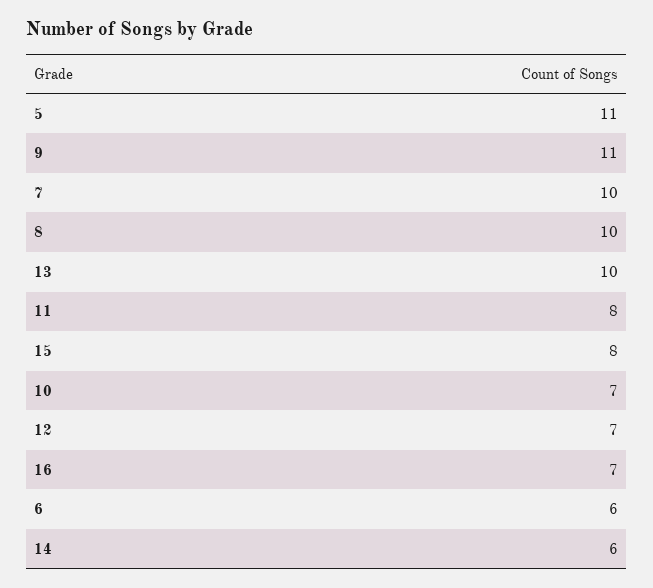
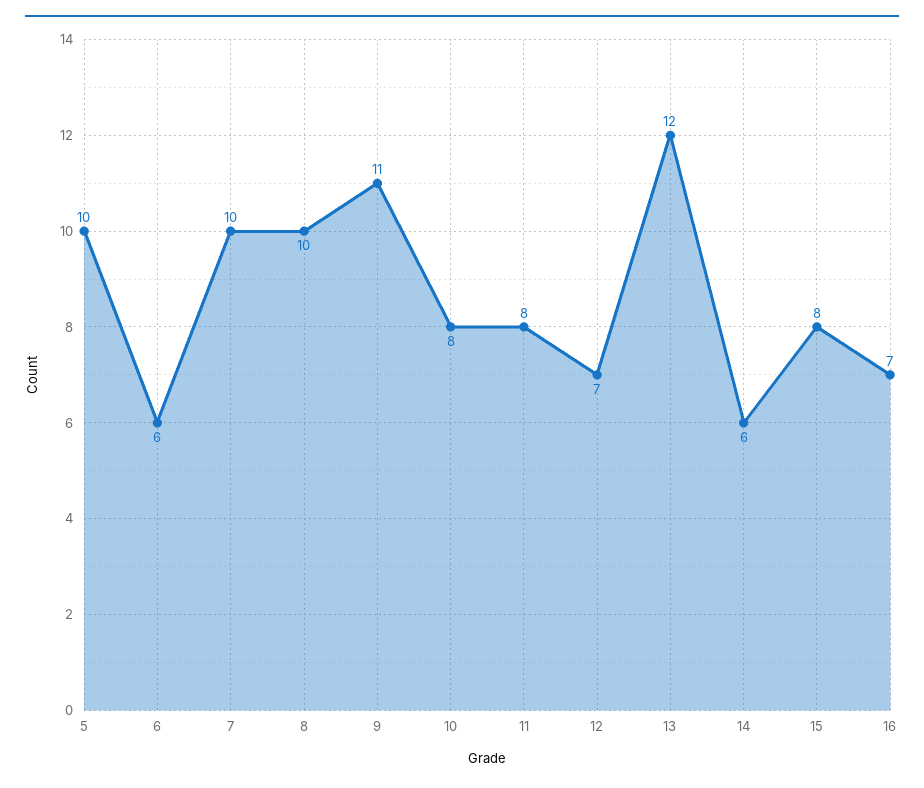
5: 11 -> 10
13: 10 -> 12
10: 7 -> 8

